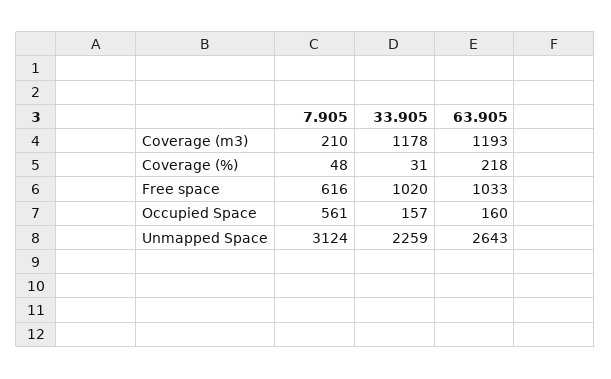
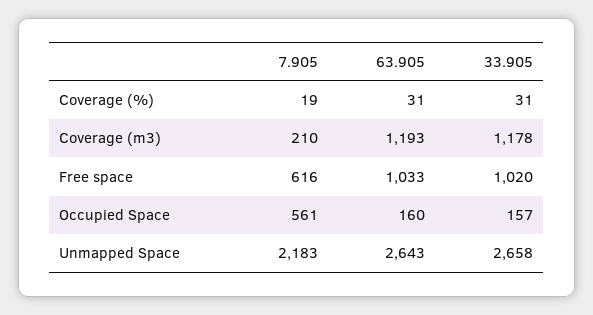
7.905, Coverage (%): 48 -> 19
63.905, Coverage (%): 218 -> 31
7.905, Unmapped Space: 3124 -> 2183
33.905, Unmapped Space: 2259 -> 2658

